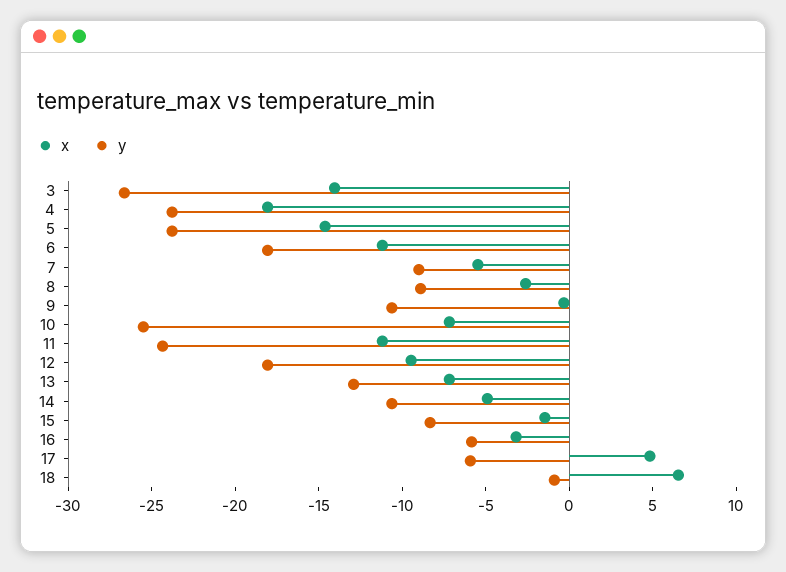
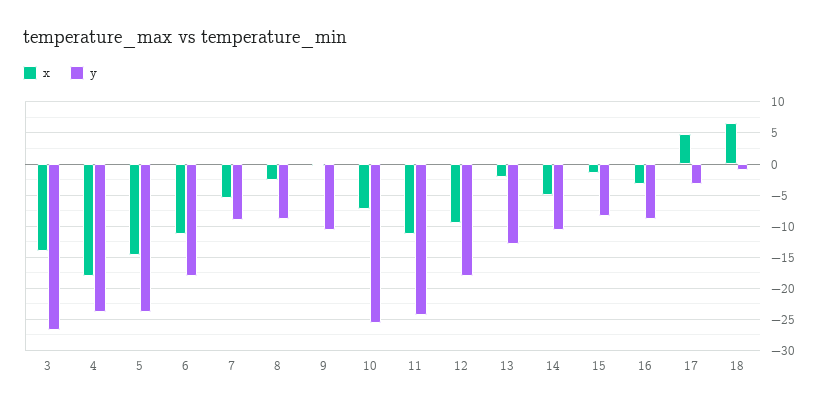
x, 13: -7 -> -2
y, 16: -6 -> -9
y, 17: -6 -> -3

